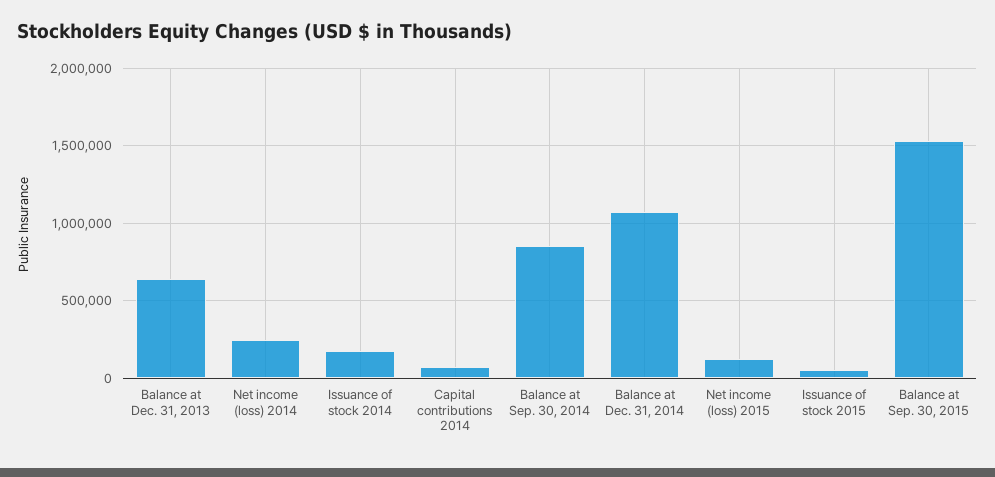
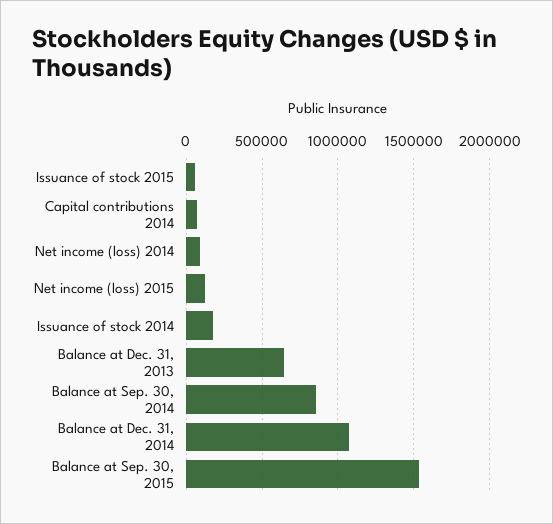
Net income (loss) 2014: 250000 -> 100000

